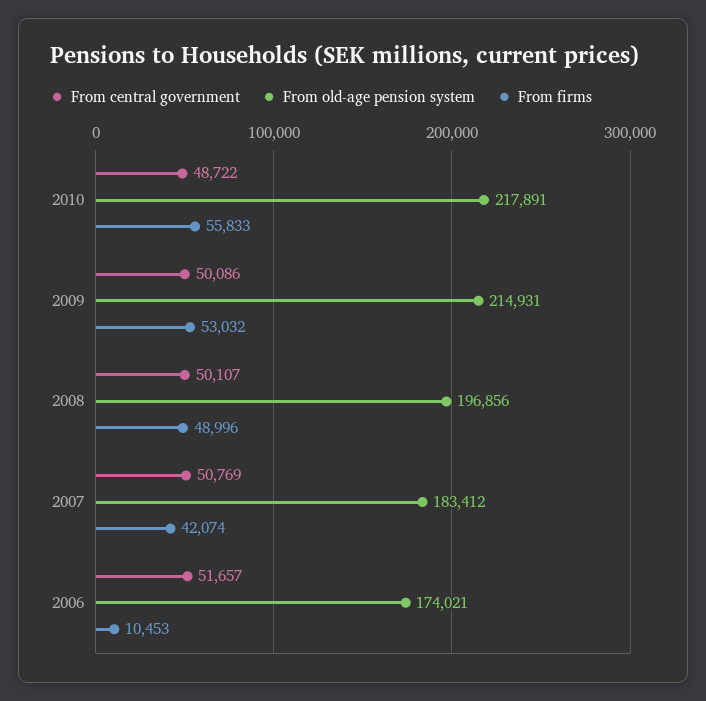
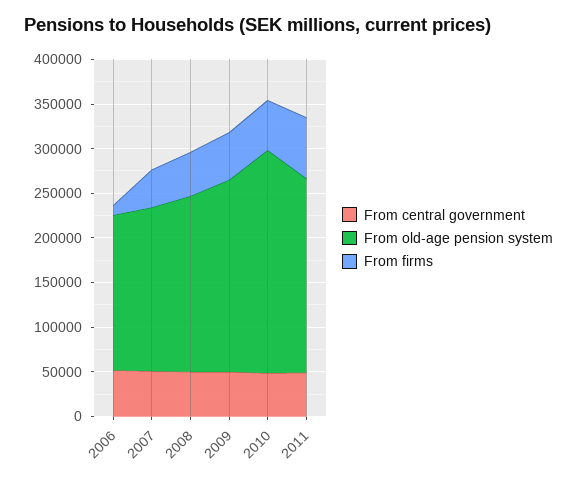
From old-age pension system, 2010: 217891 -> 250000
From central government, 2011: none -> 50000
From old-age pension system, 2011: none -> 220000
From firms, 2011: none -> 70000

